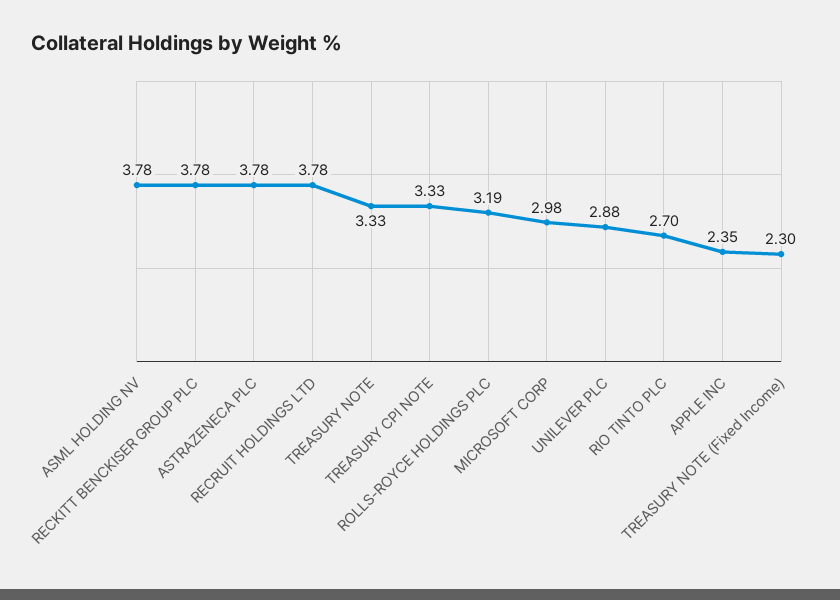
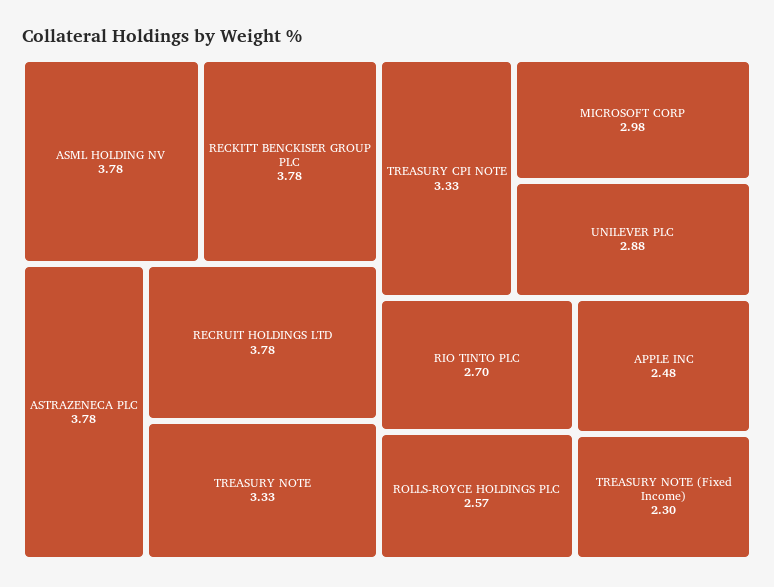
ROLLS-ROYCE HOLDINGS PLC: 3.19 -> 2.57
APPLE INC: 2.35 -> 2.48

